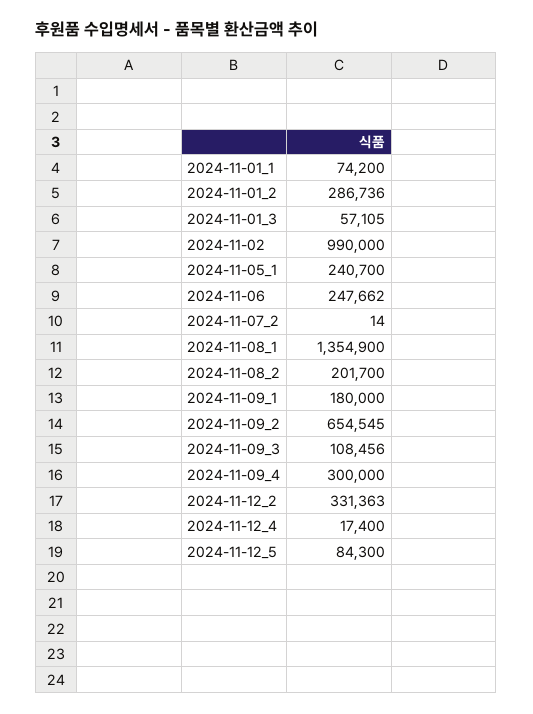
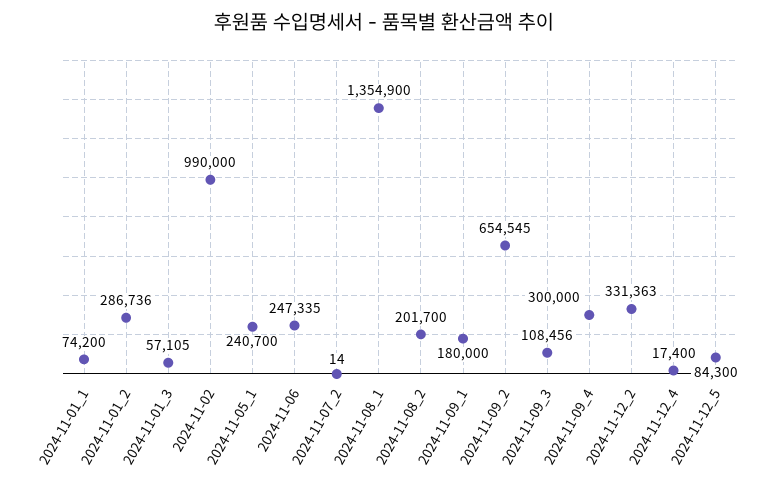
2024-11-06: 247662 -> 247335

